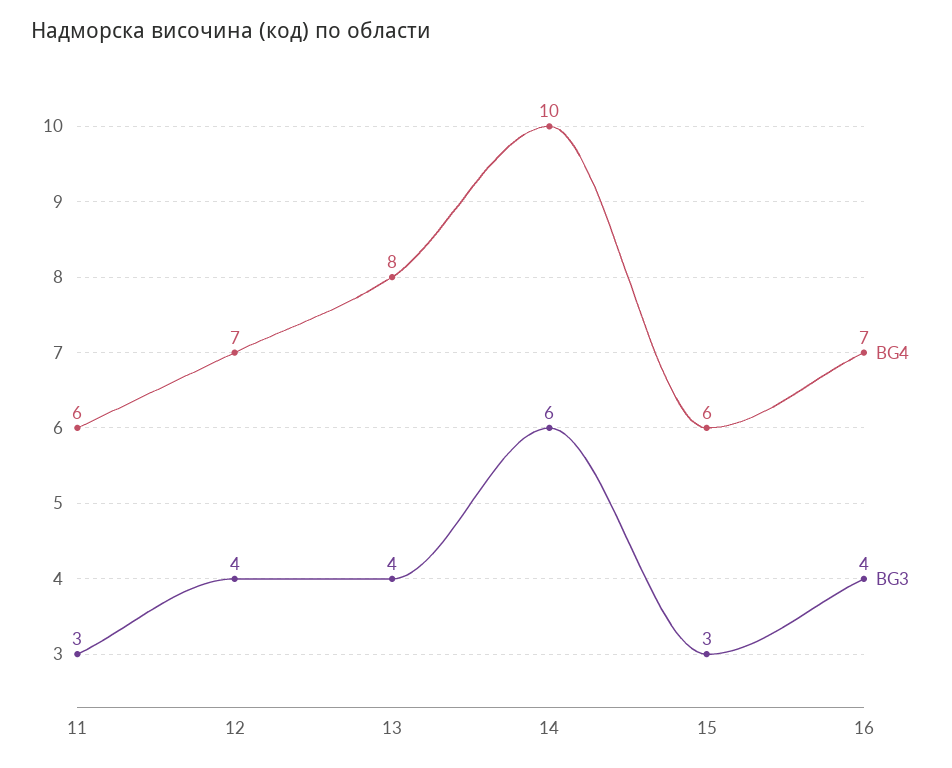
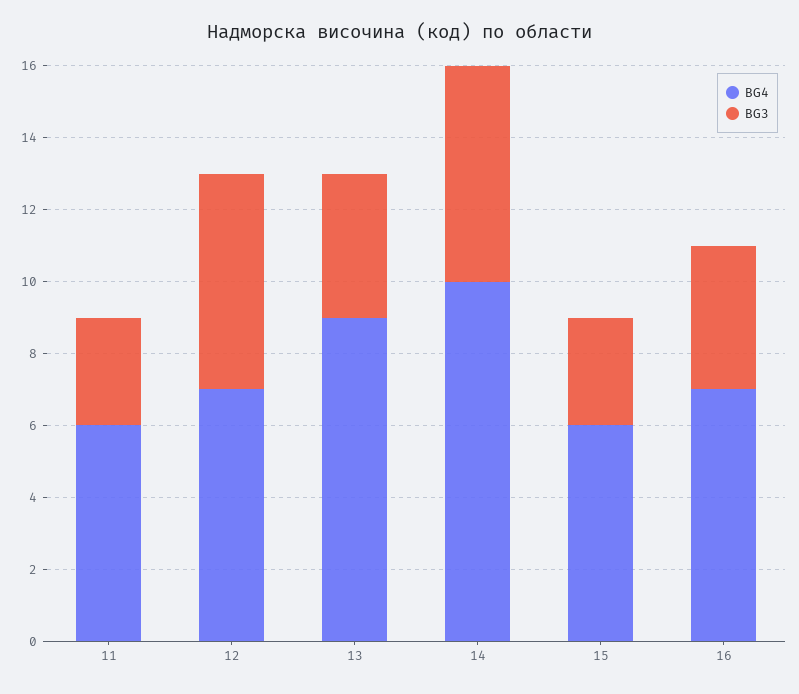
BG3, 12: 4 -> 6
BG4, 13: 8 -> 9

